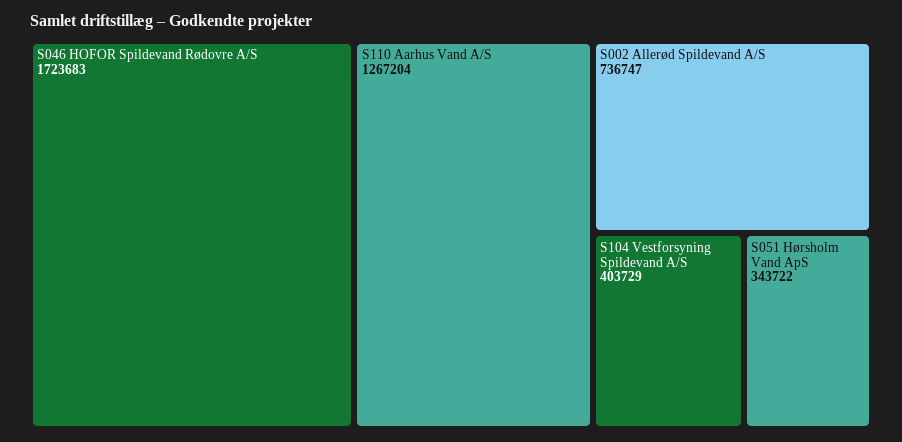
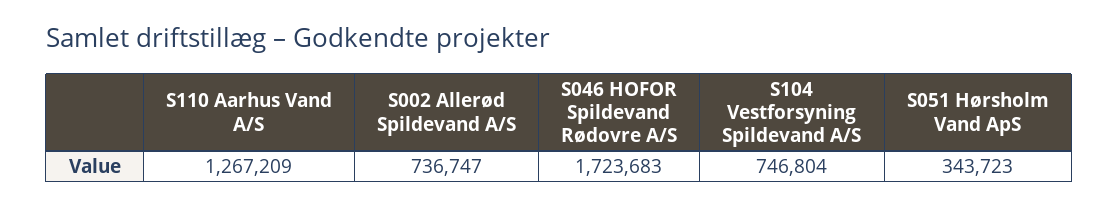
S110 Aarhus Vand A/S: 1267204 -> 1267209
S104 Vestforsyning Spildevand A/S: 403729 -> 746804
S051 Hørsholm Vand ApS: 343722 -> 343723

